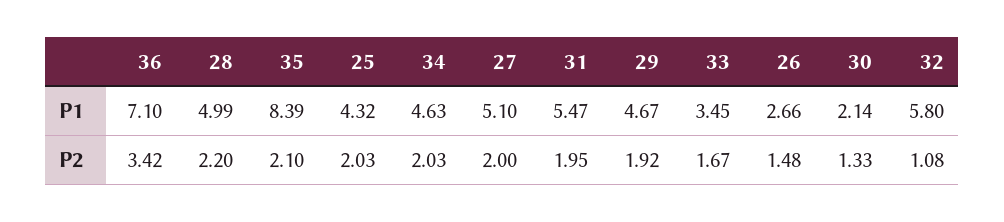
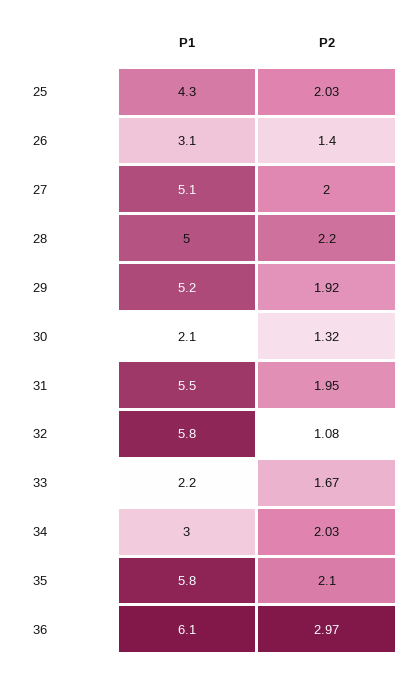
36, P1: 7.1 -> 6.1
35, P1: 8.39 -> 5.8
34, P1: 4.63 -> 3
29, P1: 4.67 -> 5.2
33, P1: 3.45 -> 2.2
26, P1: 2.66 -> 3.1
36, P2: 3.42 -> 2.97
26, P2: 1.48 -> 1.4
30, P2: 1.33 -> 1.32

